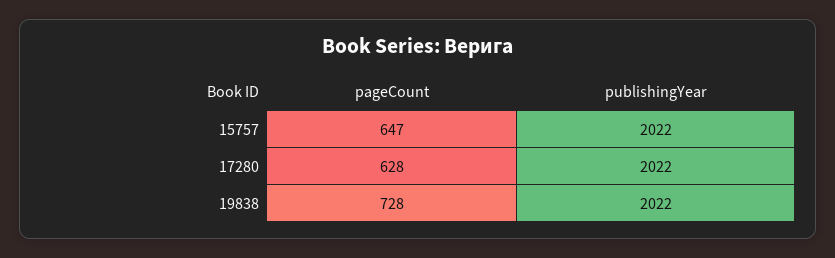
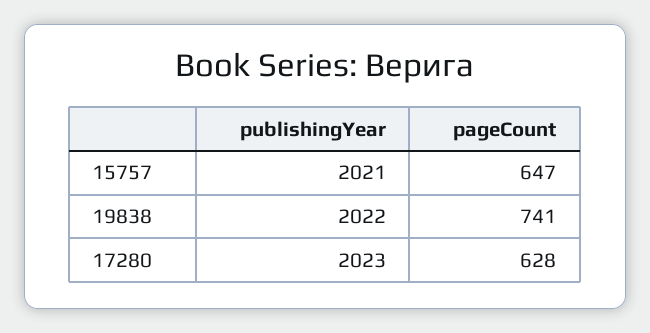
publishingYear, 15757: 2022 -> 2021
publishingYear, 17280: 2022 -> 2023
pageCount, 19838: 728 -> 741

